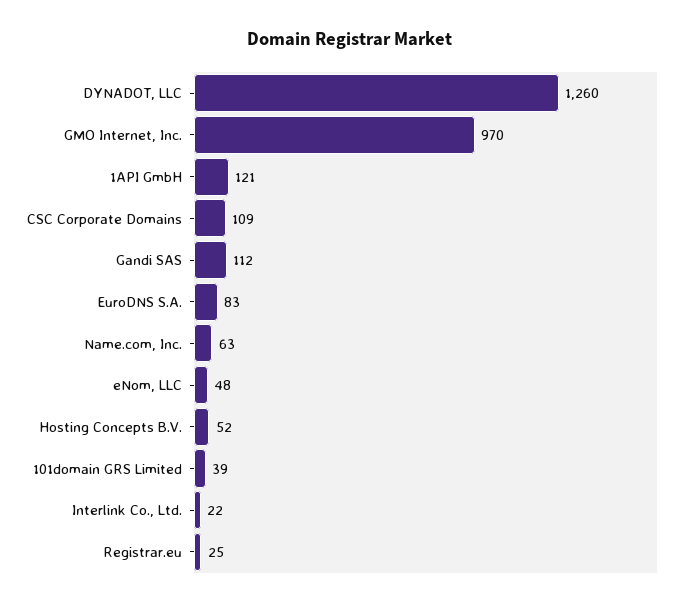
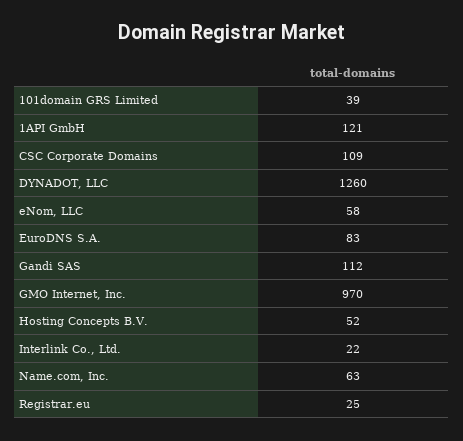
eNom, LLC: 48 -> 58

